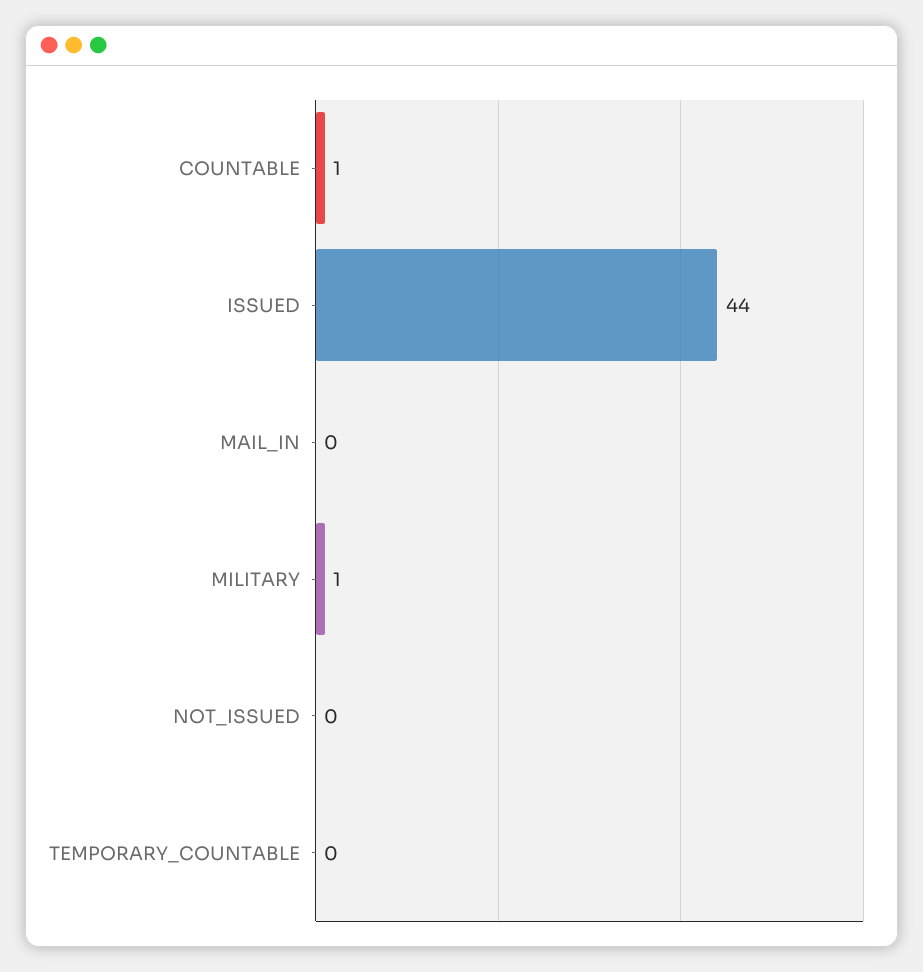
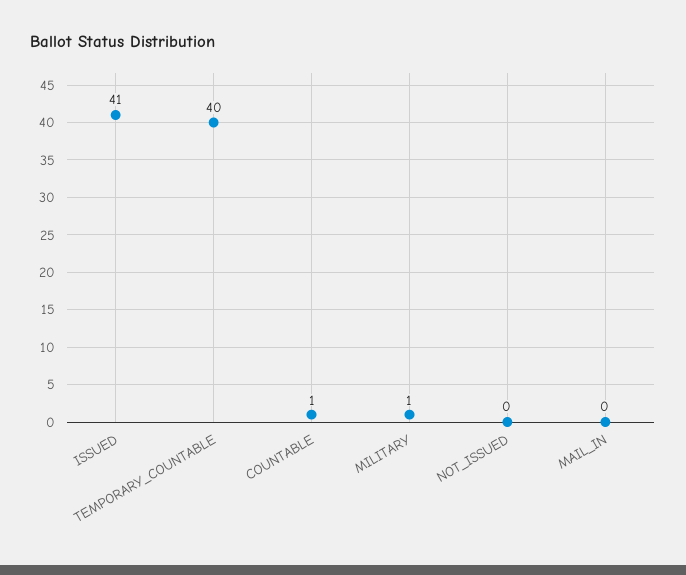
ISSUED: 44 -> 41
TEMPORARY_COUNTABLE: 0 -> 40

